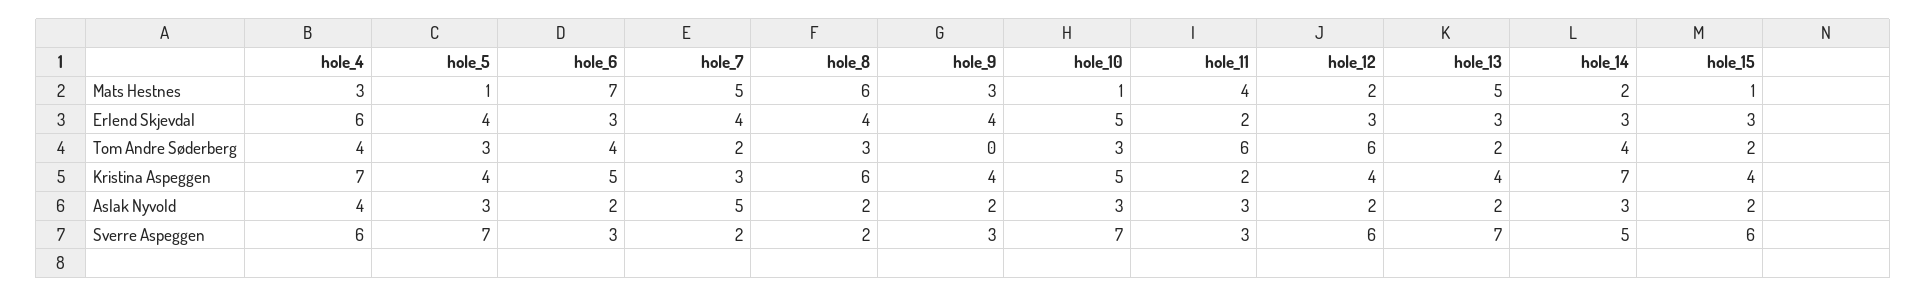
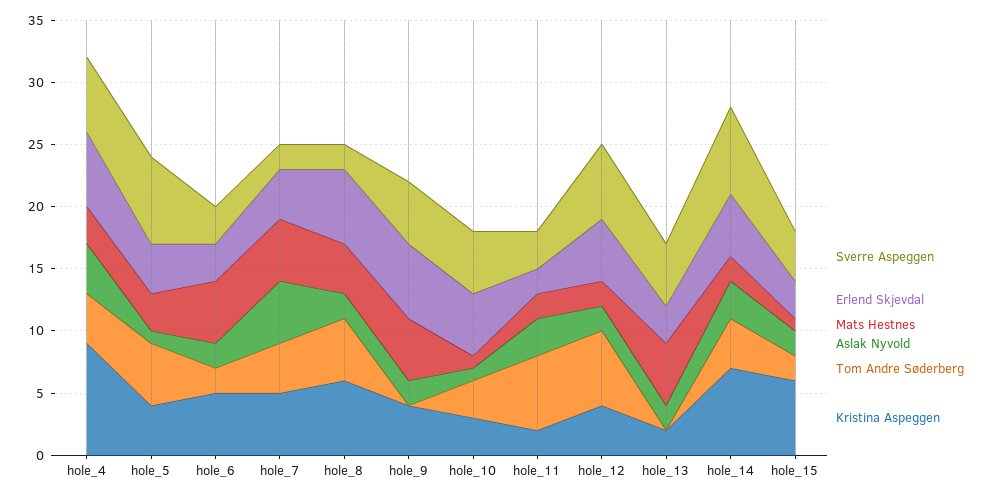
Mats Hestnes, hole_5: 1 -> 3
Mats Hestnes, hole_6: 7 -> 5
Mats Hestnes, hole_8: 6 -> 4
Mats Hestnes, hole_9: 3 -> 5
Mats Hestnes, hole_11: 4 -> 2
Erlend Skjevdal, hole_8: 4 -> 6
Erlend Skjevdal, hole_9: 4 -> 6
Erlend Skjevdal, hole_12: 3 -> 5
Erlend Skjevdal, hole_14: 3 -> 5
Tom Andre Søderberg, hole_5: 3 -> 5
Tom Andre Søderberg, hole_6: 4 -> 2
Tom Andre Søderberg, hole_7: 2 -> 4
Tom Andre Søderberg, hole_8: 3 -> 5
Tom Andre Søderberg, hole_13: 2 -> 0
Kristina Aspeggen, hole_4: 7 -> 9
Kristina Aspeggen, hole_7: 3 -> 5
Kristina Aspeggen, hole_10: 5 -> 3
Kristina Aspeggen, hole_13: 4 -> 2
Kristina Aspeggen, hole_15: 4 -> 6
Aslak Nyvold, hole_5: 3 -> 1
Aslak Nyvold, hole_10: 3 -> 1
Sverre Aspeggen, hole_9: 3 -> 5
Sverre Aspeggen, hole_10: 7 -> 5
Sverre Aspeggen, hole_13: 7 -> 5
Sverre Aspeggen, hole_14: 5 -> 7
Sverre Aspeggen, hole_15: 6 -> 4

